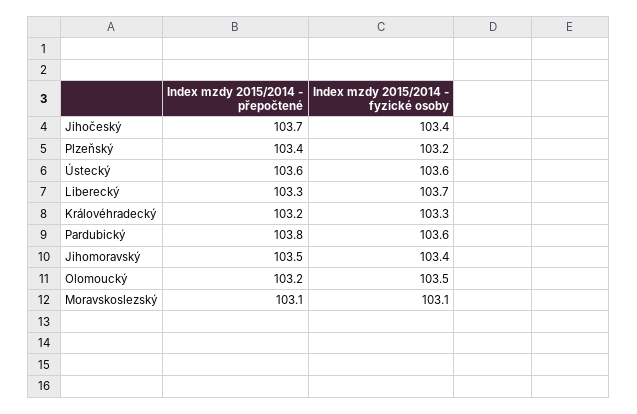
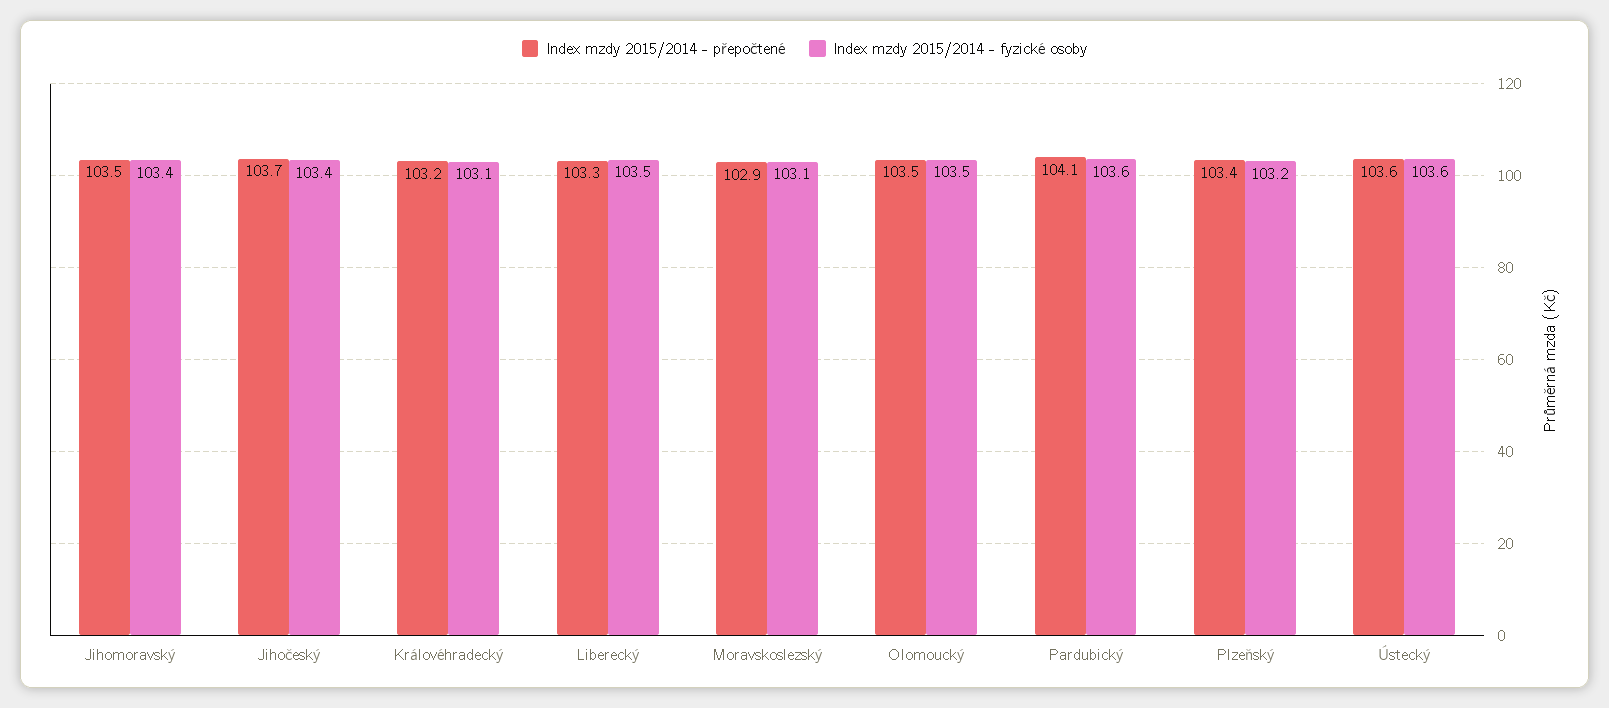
Index mzdy 2015/2014 - fyzické osoby, Liberecký: 103.7 -> 103.5
Index mzdy 2015/2014 - fyzické osoby, Královéhradecký: 103.3 -> 103.1
Index mzdy 2015/2014 - přepočtené, Pardubický: 103.8 -> 104.1
Index mzdy 2015/2014 - přepočtené, Olomoucký: 103.2 -> 103.5
Index mzdy 2015/2014 - přepočtené, Moravskoslezský: 103.1 -> 102.9

